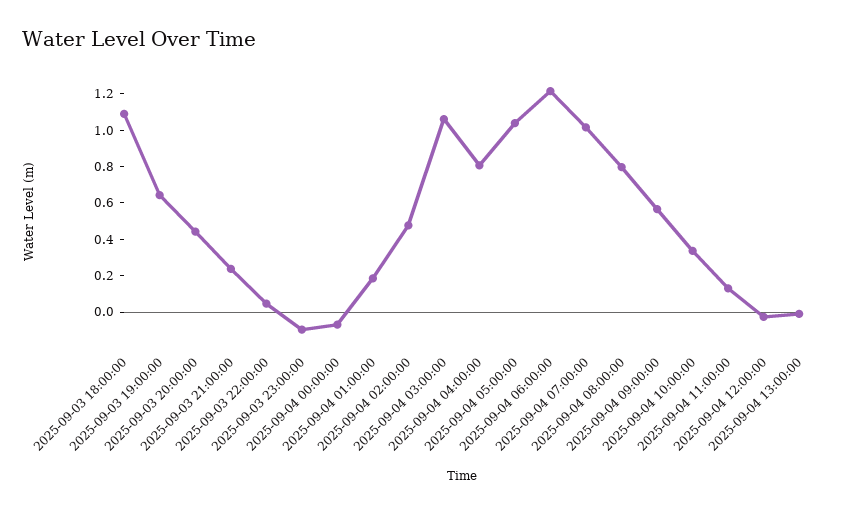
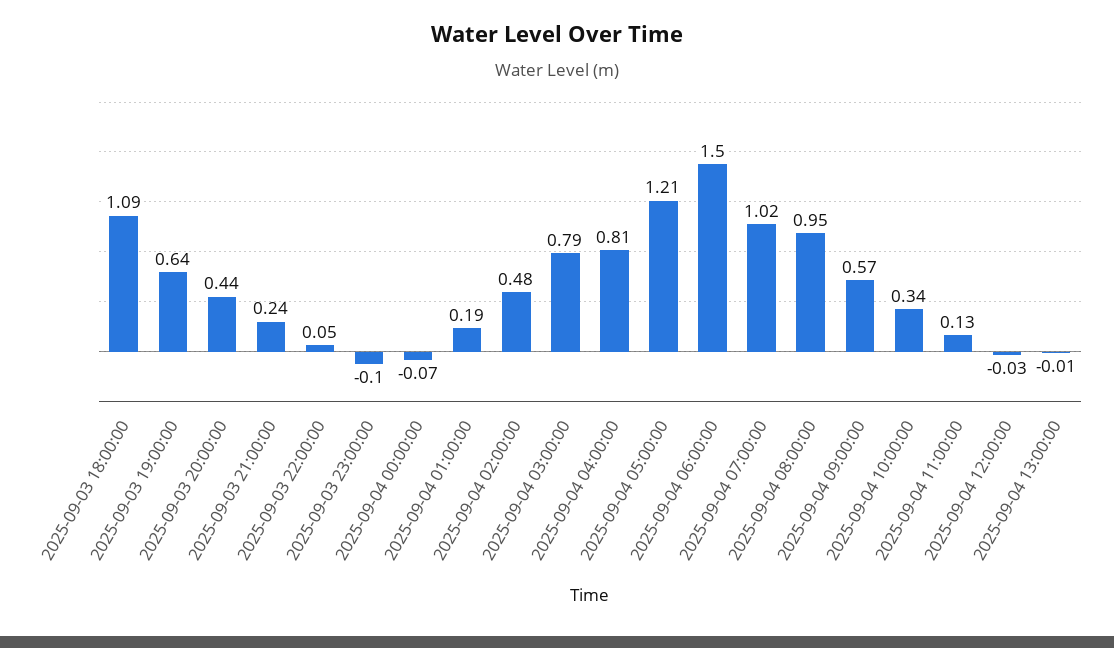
2025-09-04 03:00:00: 1.05 -> 0.79
2025-09-04 05:00:00: 1.05 -> 1.21
2025-09-04 06:00:00: 1.2 -> 1.5
2025-09-04 08:00:00: 0.8 -> 0.95

